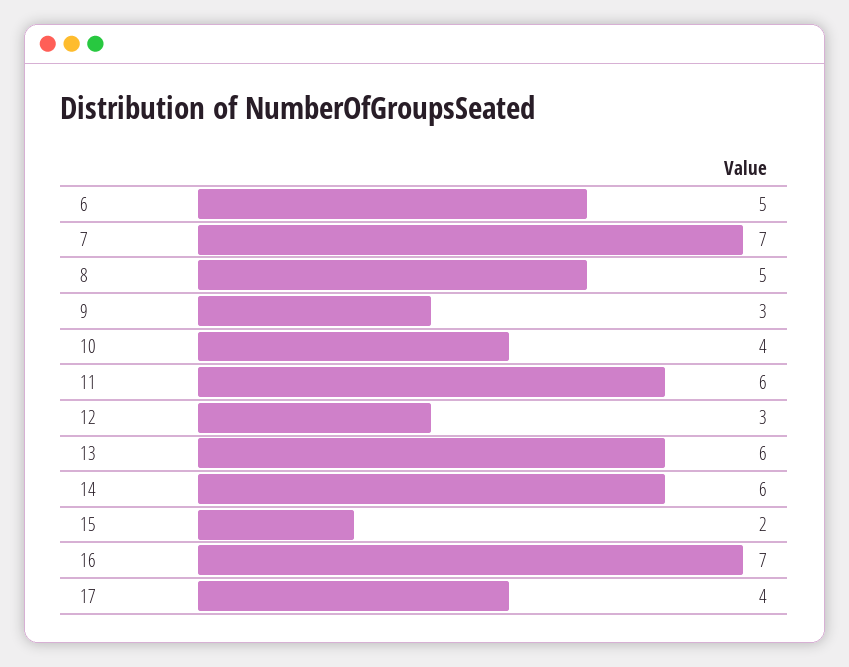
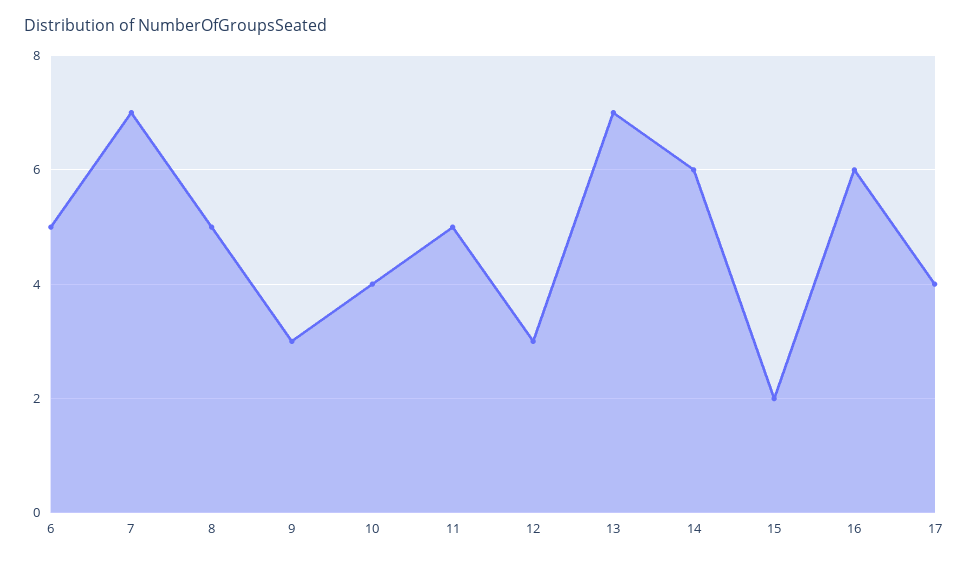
11: 6 -> 5
13: 6 -> 7
16: 7 -> 6

